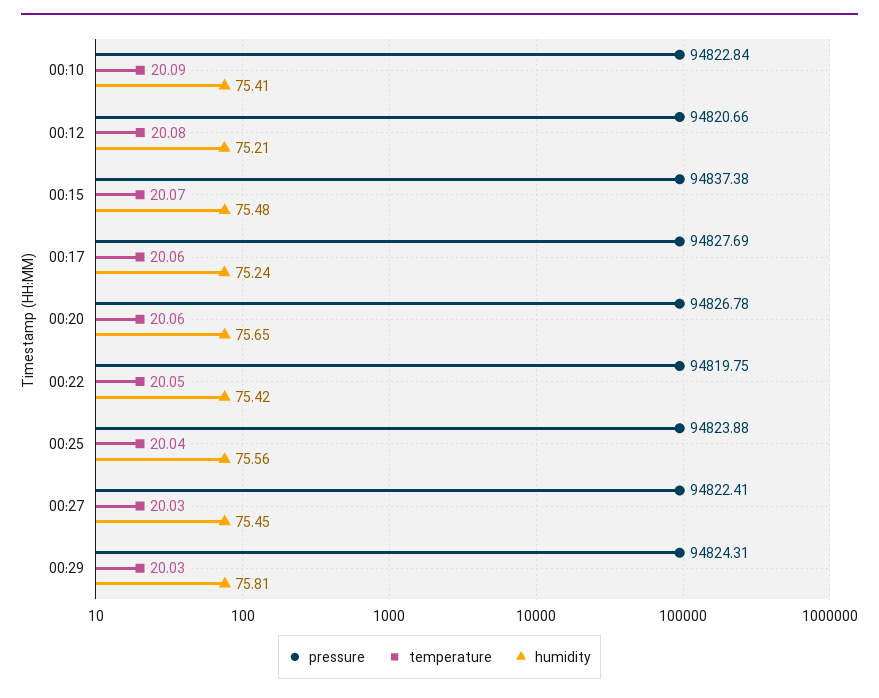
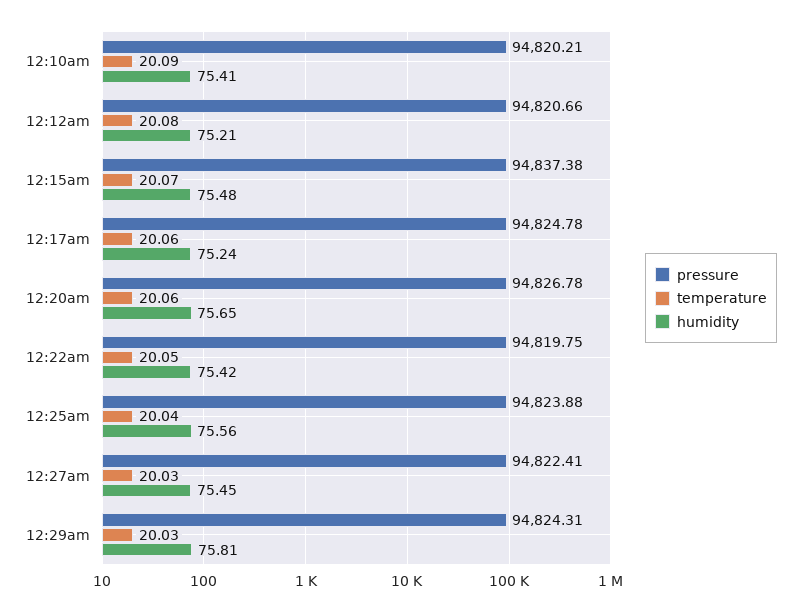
pressure, 00:10: 94822.84 -> 94820.21
pressure, 00:17: 94827.69 -> 94824.78

